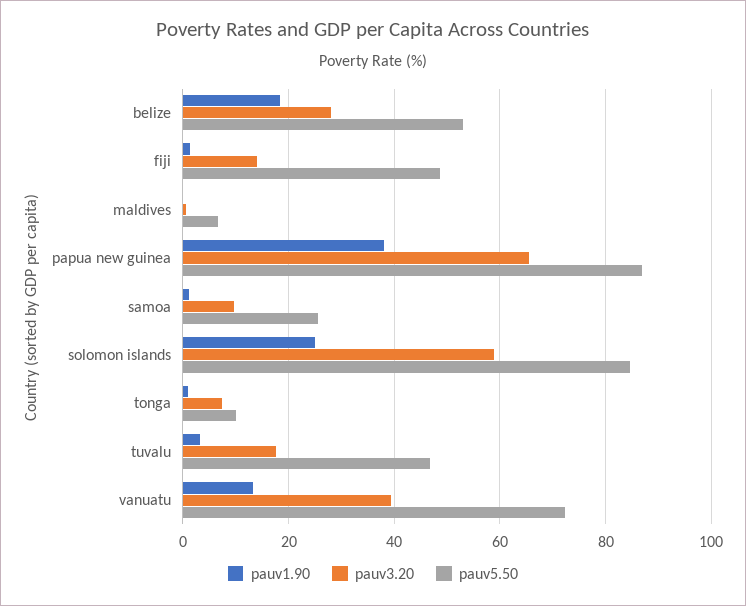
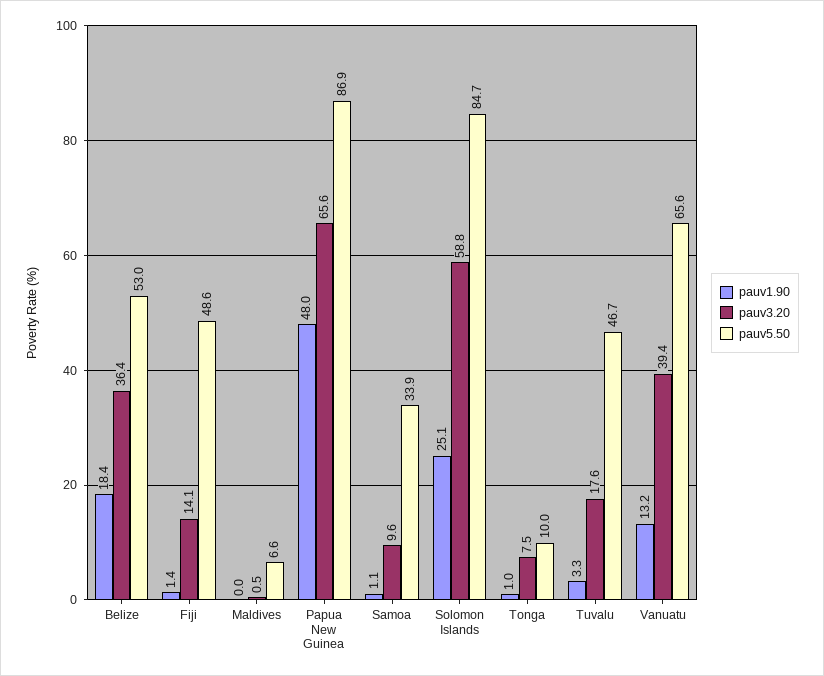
pauv3.20, belize: 28 -> 36.4
pauv1.90, papua new guinea: 38 -> 48
pauv5.50, samoa: 26 -> 33.9
pauv5.50, vanuatu: 72 -> 65.6

